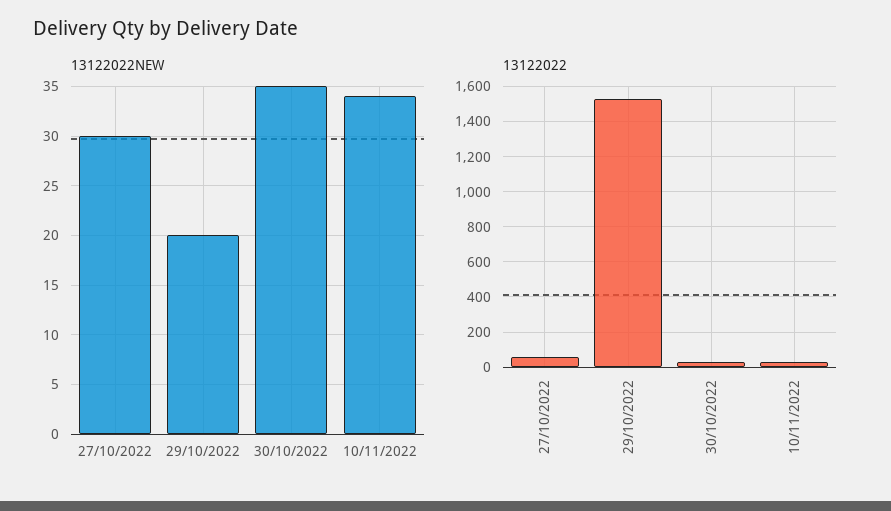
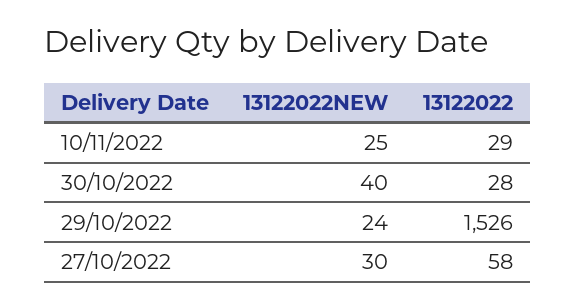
13122022NEW, 29/10/2022: 20 -> 24
13122022NEW, 30/10/2022: 35 -> 40
13122022NEW, 10/11/2022: 34 -> 25

